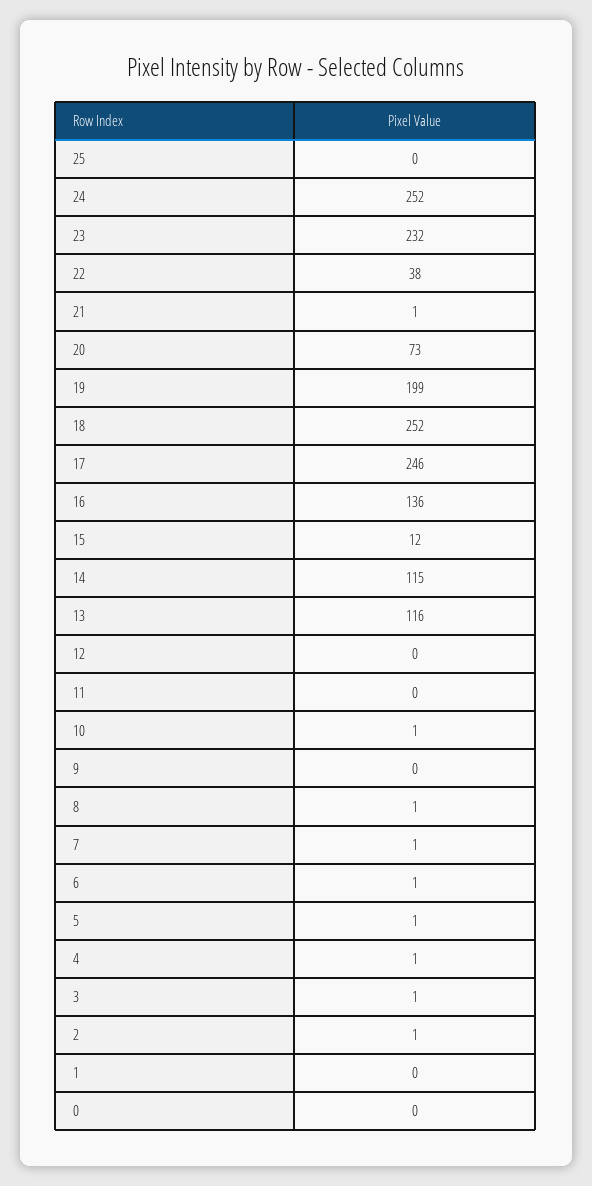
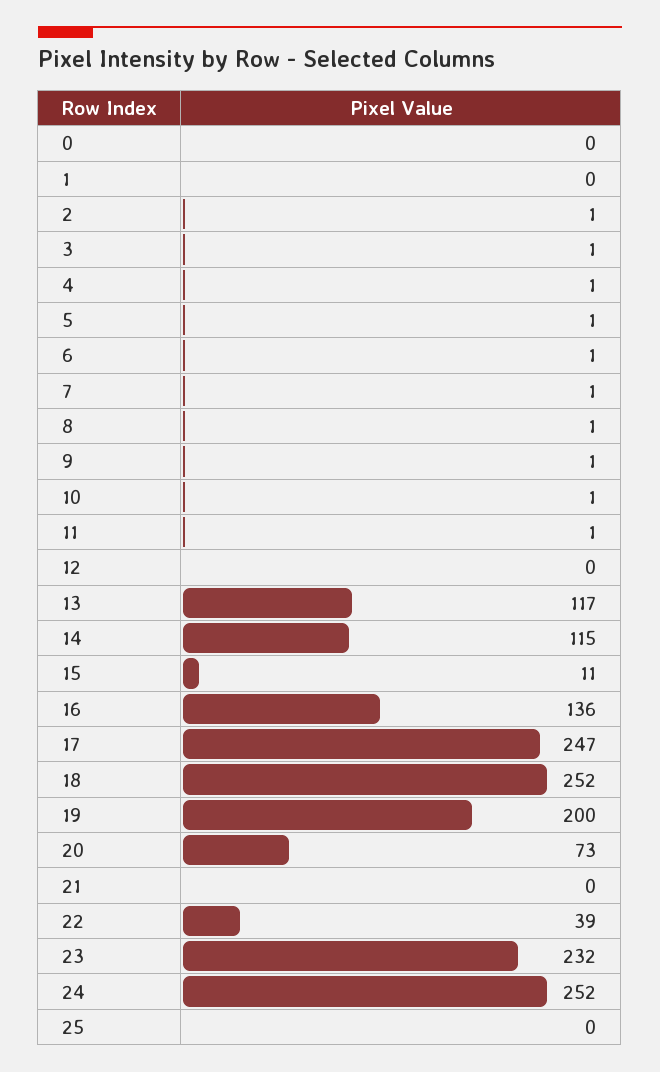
22: 38 -> 39
21: 1 -> 0
19: 199 -> 200
17: 246 -> 247
15: 12 -> 11
13: 116 -> 117
11: 0 -> 1
9: 0 -> 1

